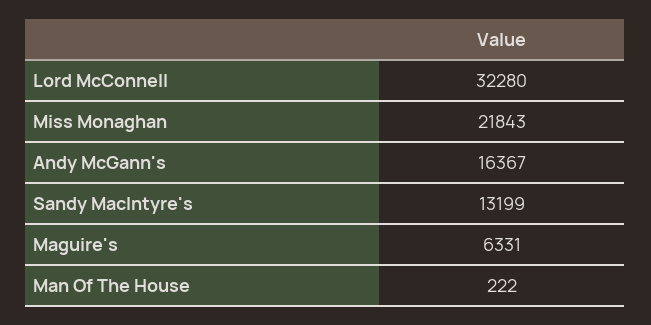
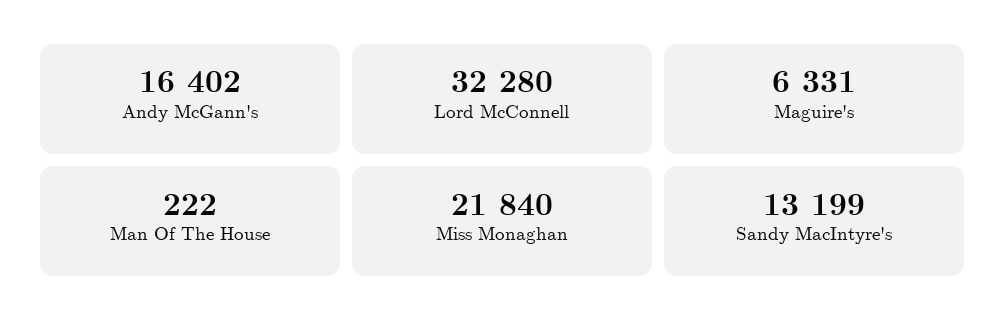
Miss Monaghan: 21843 -> 21840
Andy McGann's: 16367 -> 16402

